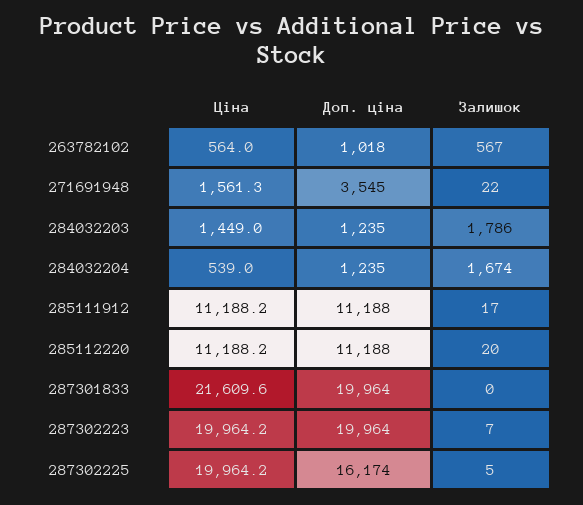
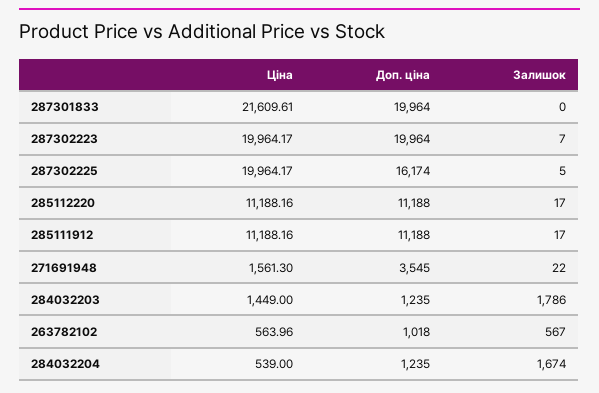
Залишок, 285112220: 20 -> 17

